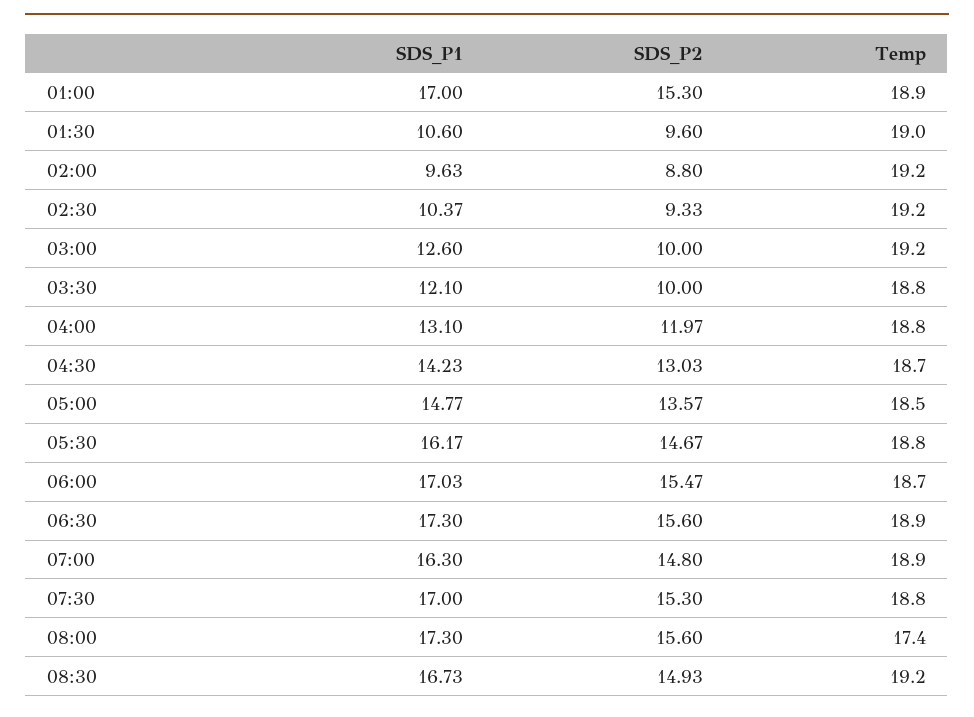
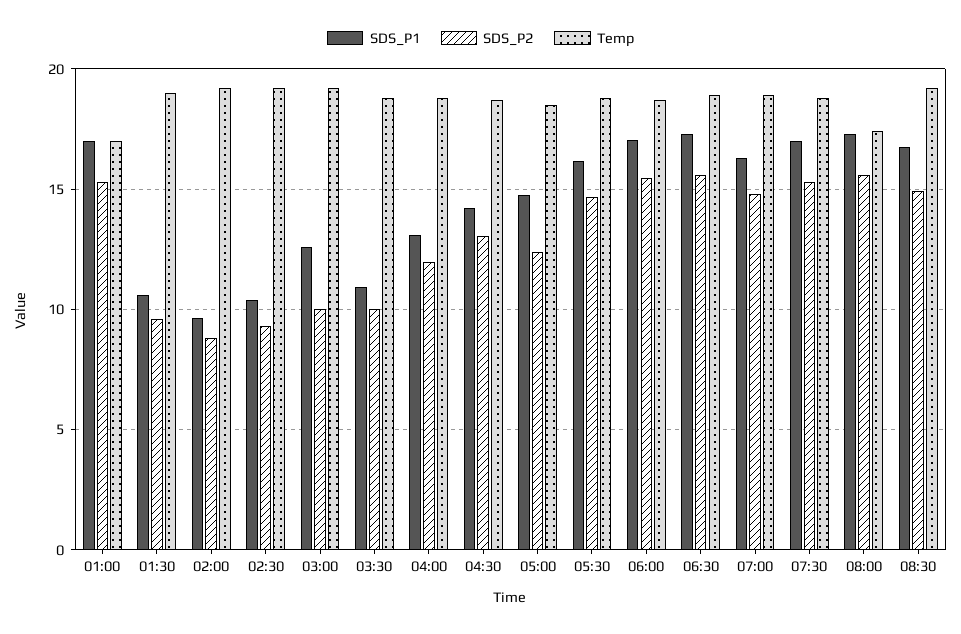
Temp, 01:00: 18.9 -> 17
SDS_P1, 03:30: 12.1 -> 11
SDS_P2, 05:00: 13.57 -> 12.5

